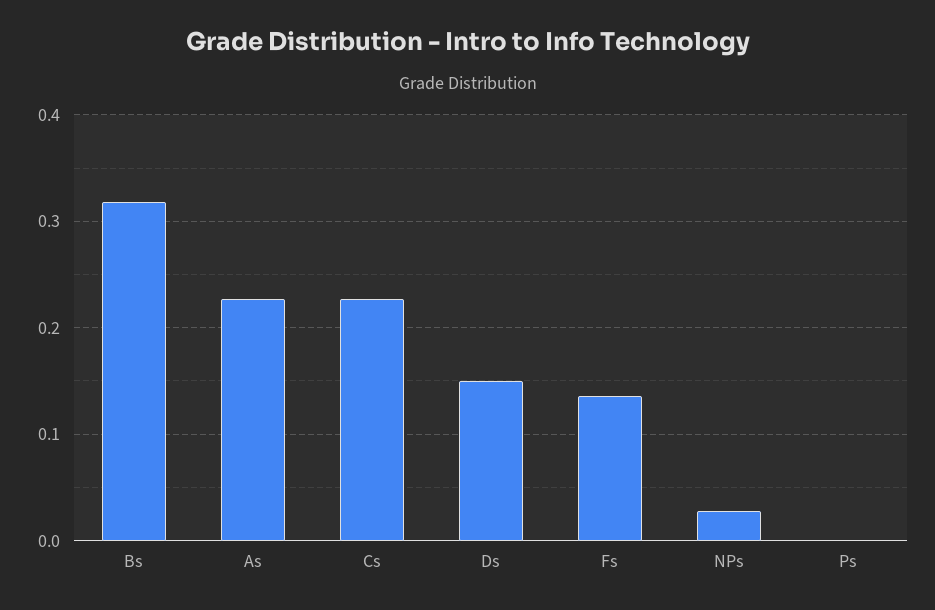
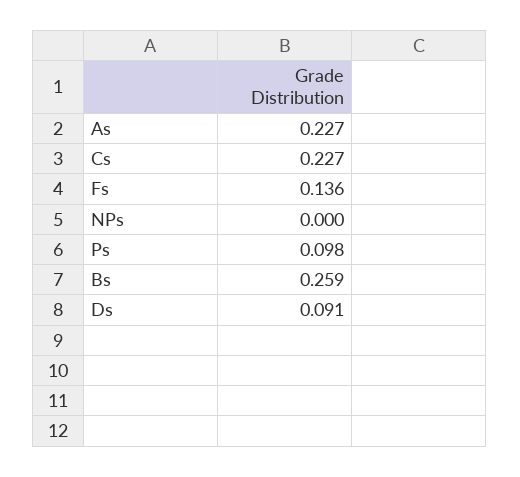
Bs: 0.32 -> 0.259
Ds: 0.15 -> 0.091
NPs: 0.03 -> 0
Ps: 0 -> 0.098

